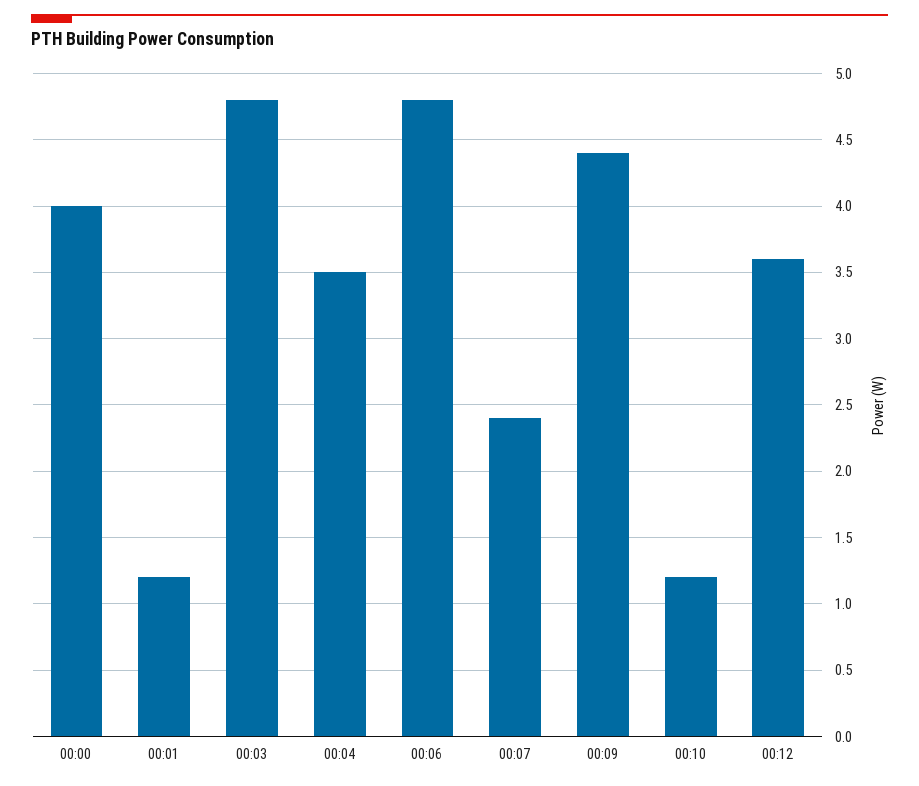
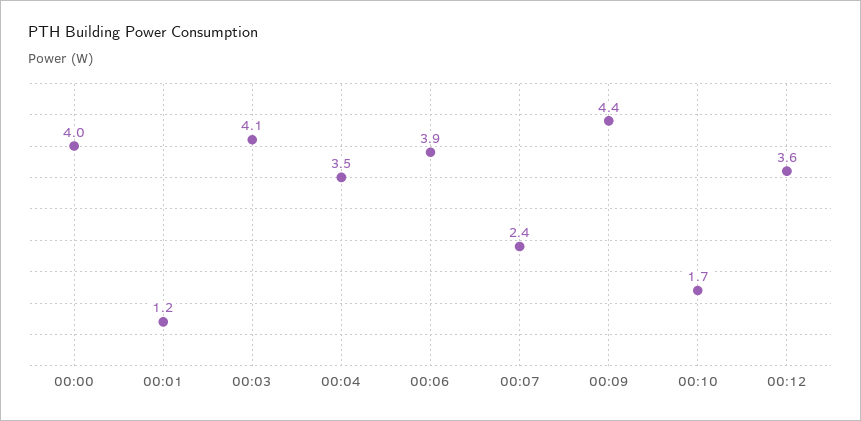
00:03: 4.8 -> 4.1
00:06: 4.8 -> 3.9
00:10: 1.2 -> 1.7

